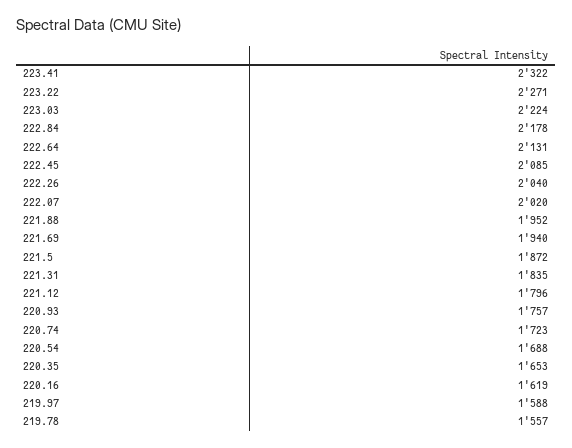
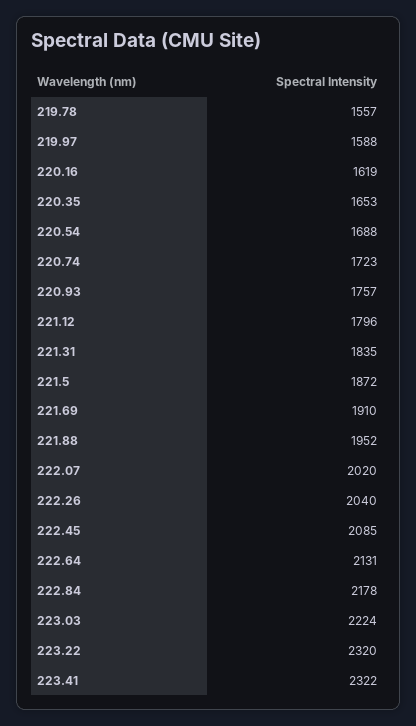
223.22: 2271 -> 2320
221.69: 1940 -> 1910

